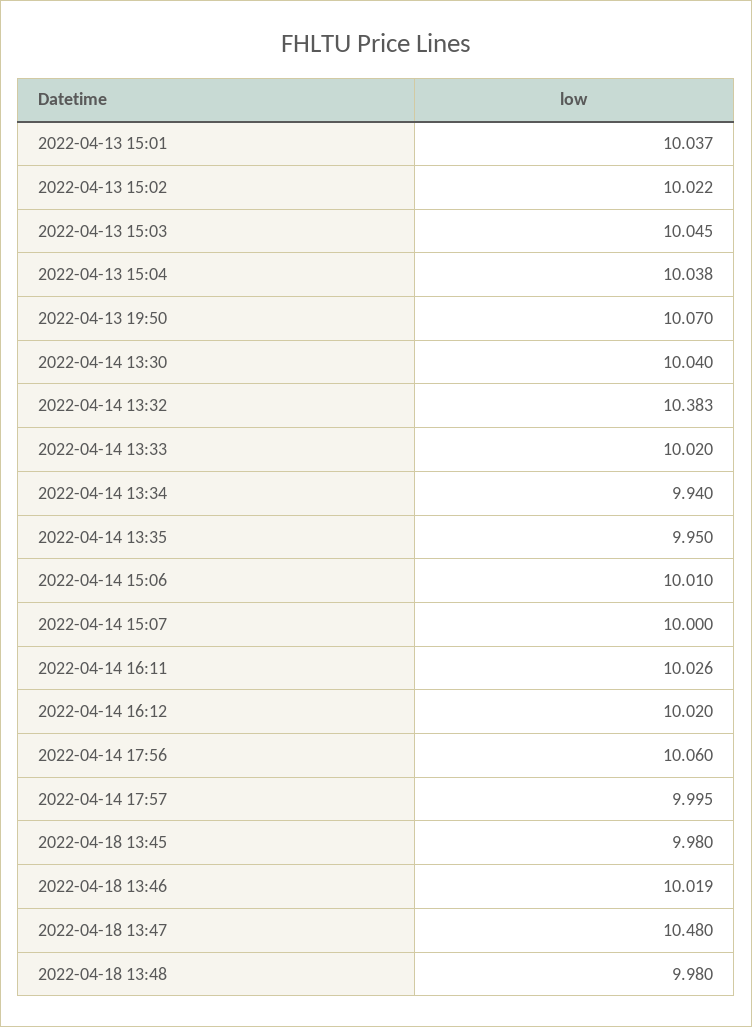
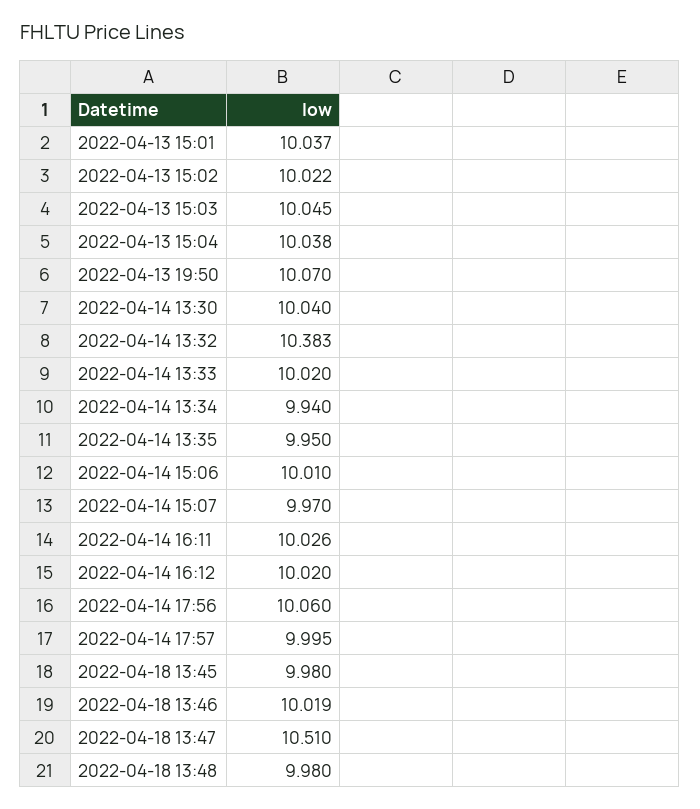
2022-04-14 15:07: 10 -> 9.97
2022-04-18 13:47: 10.48 -> 10.51

